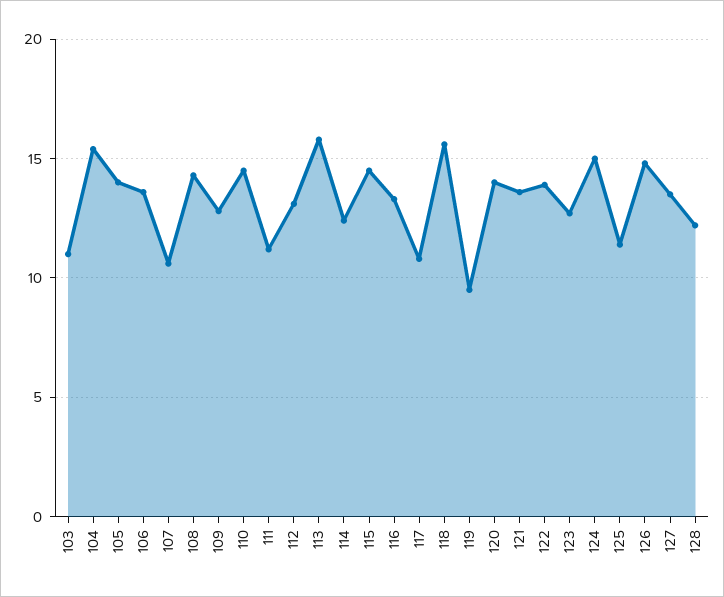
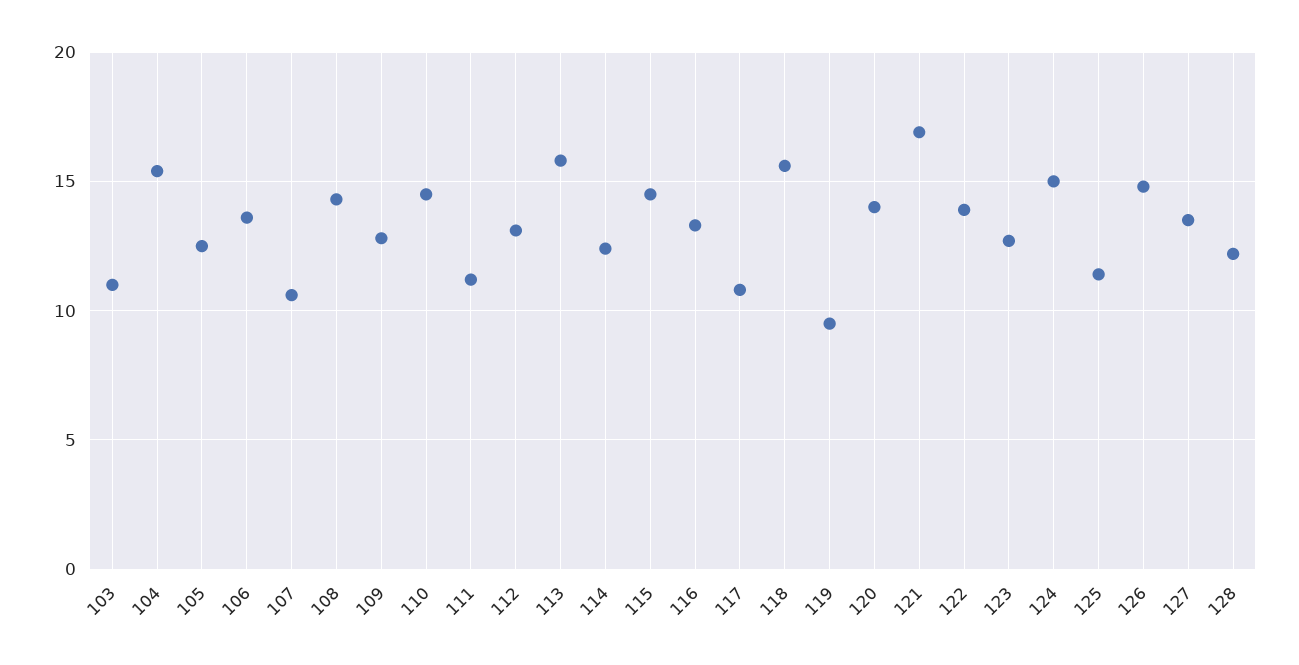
105: 14 -> 12.5
121: 13.5 -> 17

